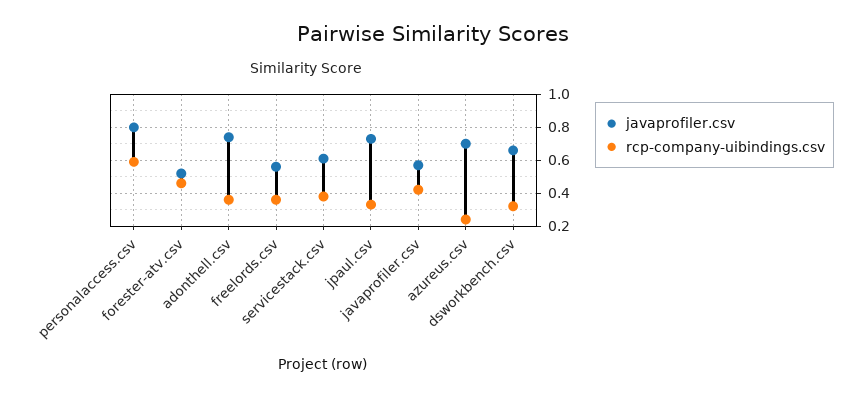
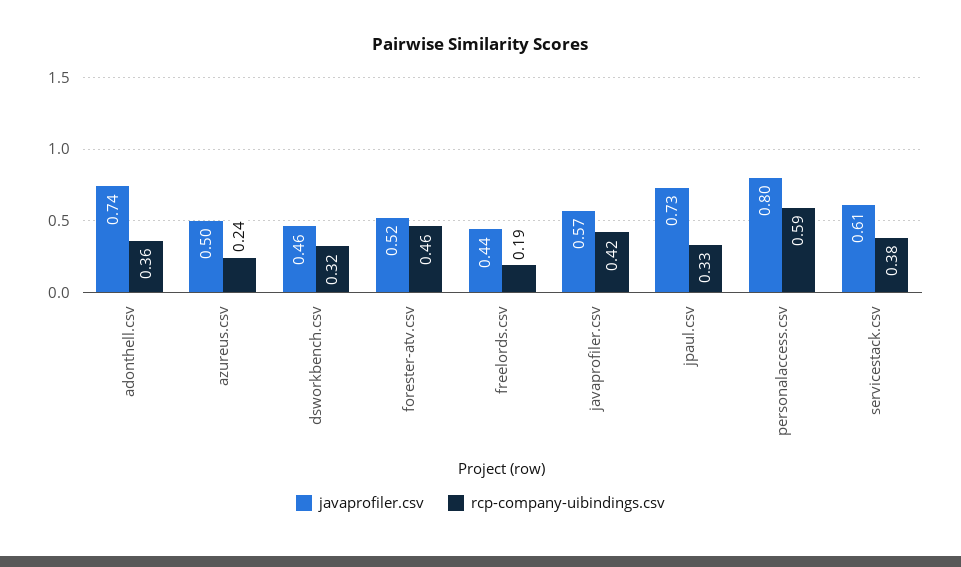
javaprofiler.csv, freelords.csv: 0.55 -> 0.44
rcp-company-uibindings.csv, freelords.csv: 0.35 -> 0.19
javaprofiler.csv, azureus.csv: 0.7 -> 0.5
javaprofiler.csv, dsworkbench.csv: 0.65 -> 0.46

